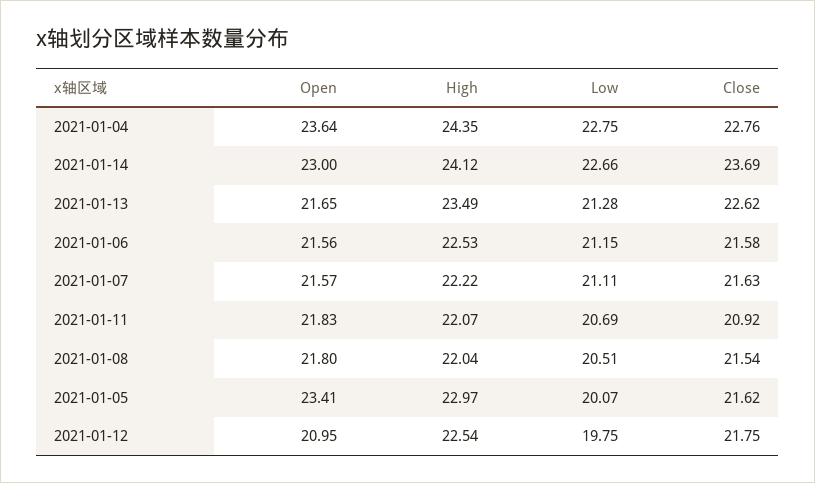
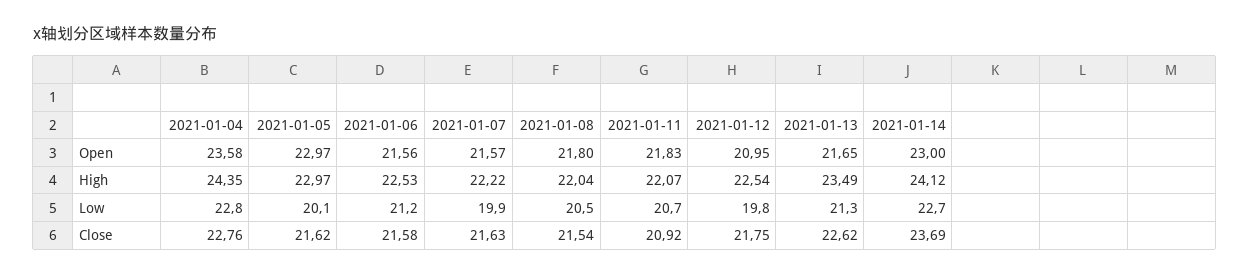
Open, 2021-01-04: 23.64 -> 23.58
Low, 2021-01-07: 21.11 -> 19.9
Open, 2021-01-05: 23.41 -> 22.97

